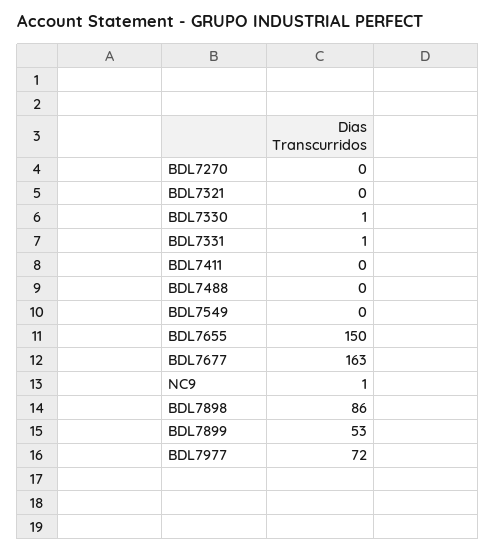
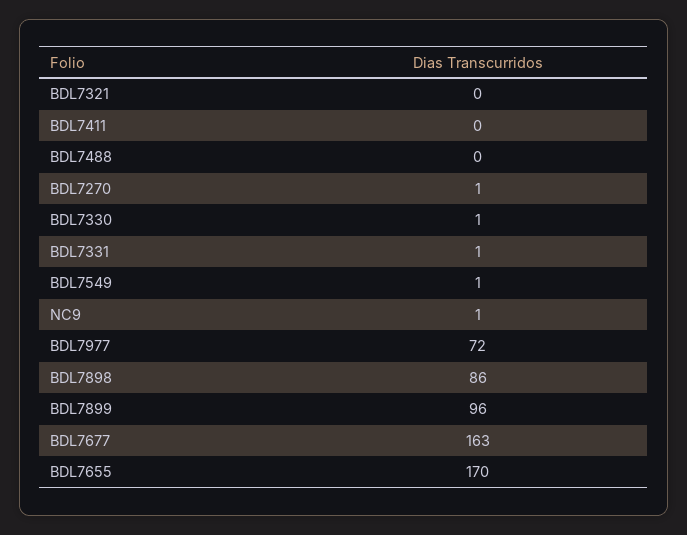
BDL7270: 0 -> 1
BDL7549: 0 -> 1
BDL7655: 150 -> 170
BDL7899: 53 -> 96

